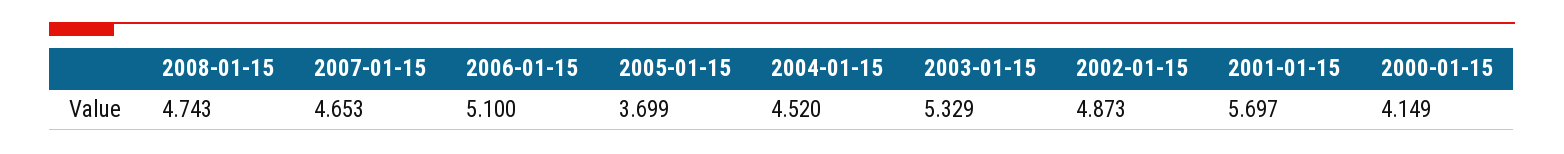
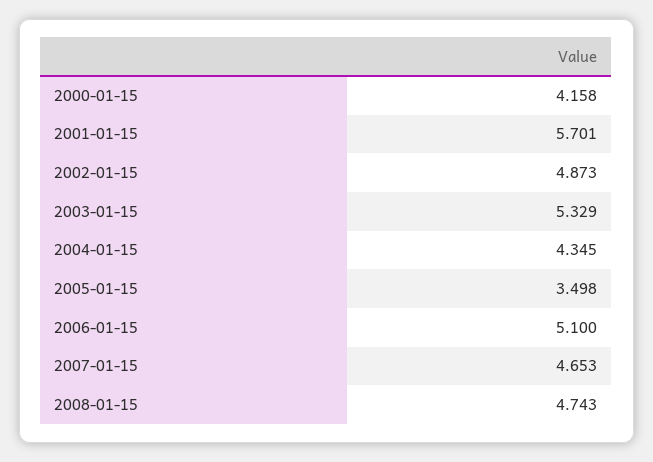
2005-01-15: 3.699 -> 3.498
2004-01-15: 4.52 -> 4.345
2001-01-15: 5.697 -> 5.701
2000-01-15: 4.149 -> 4.158

